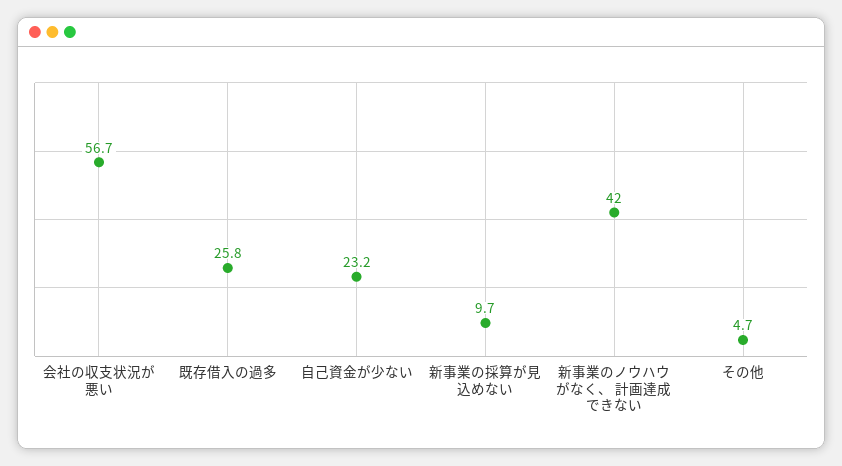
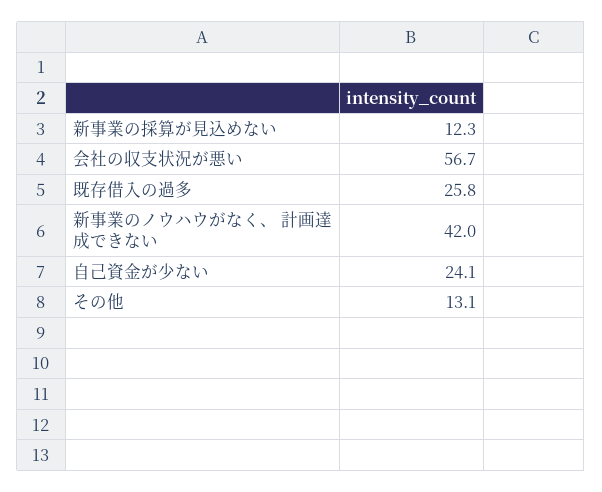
自己資金が少ない: 23.2 -> 24.1
新事業の採算が見込めない: 9.7 -> 12.3
その他: 4.7 -> 13.1

